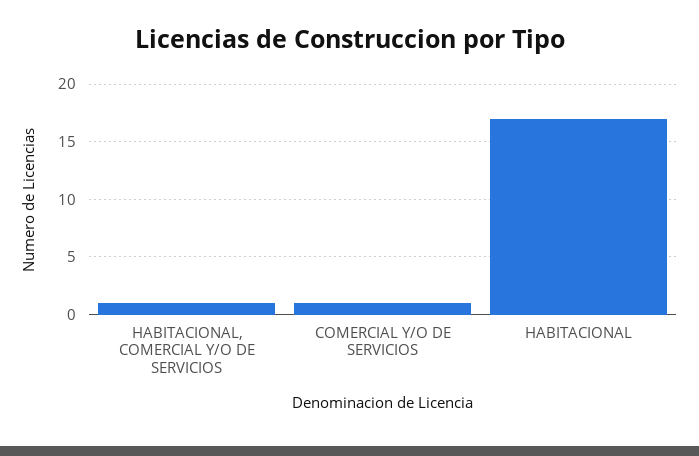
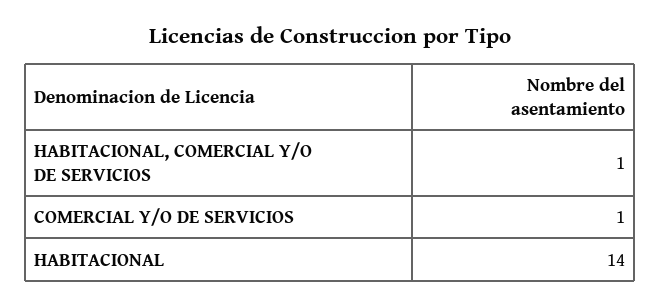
HABITACIONAL: 17 -> 14

